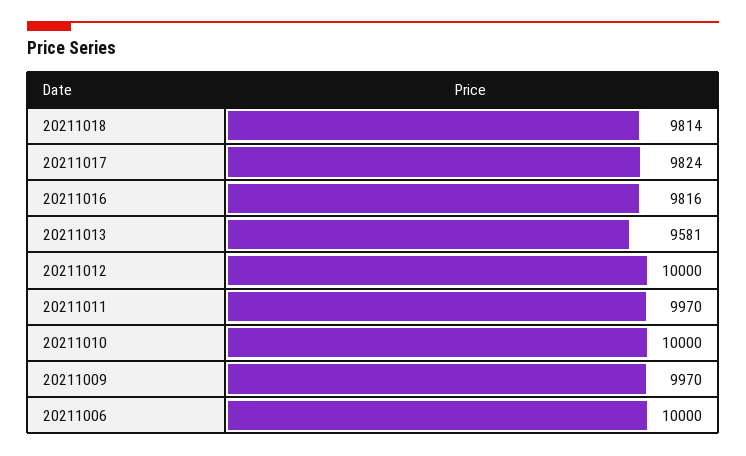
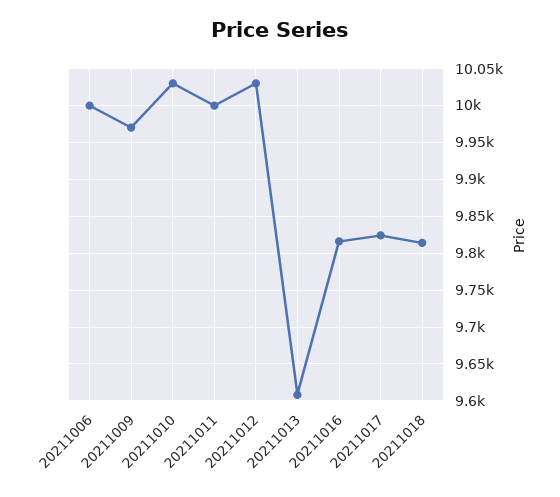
20211013: 9581 -> 9610
20211012: 10000 -> 10030
20211011: 9970 -> 10000
20211010: 10000 -> 10030

